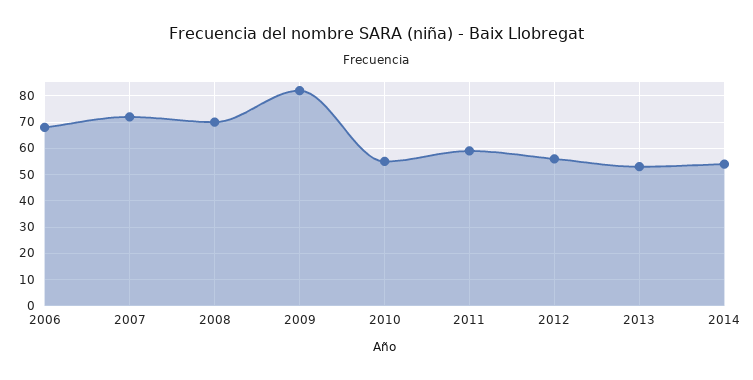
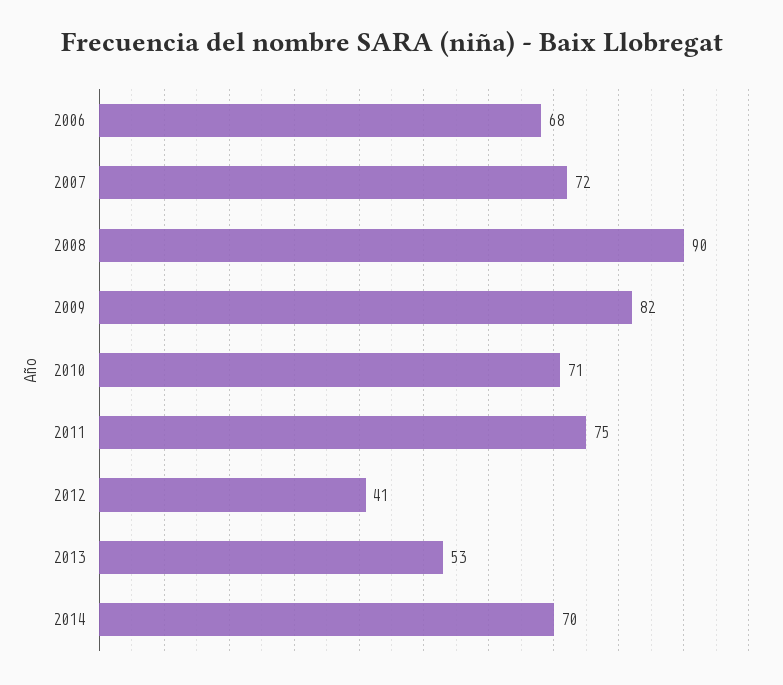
2008: 70 -> 90
2010: 55 -> 71
2011: 60 -> 75
2012: 55 -> 41
2014: 55 -> 70

